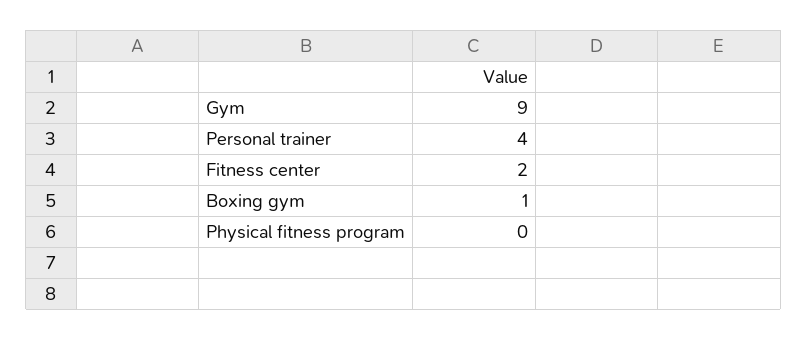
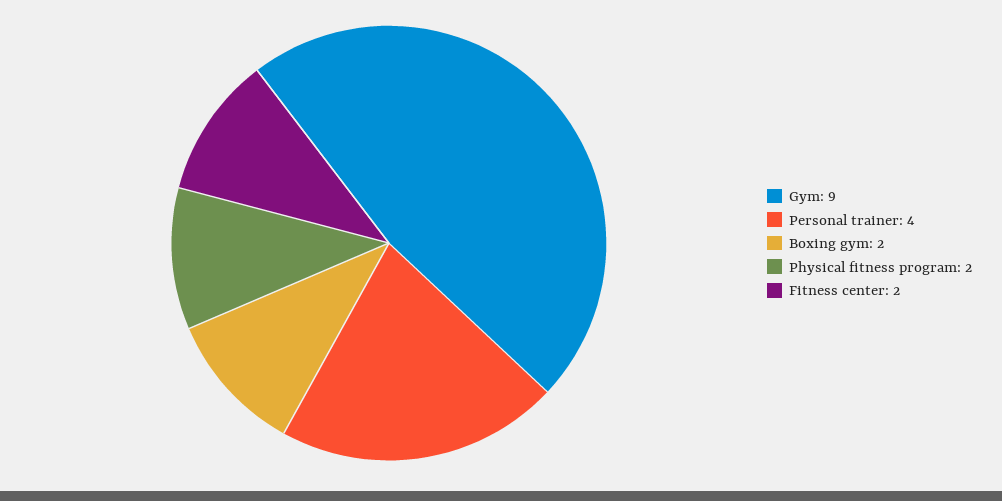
Boxing gym: 1 -> 2
Physical fitness program: 0 -> 2

